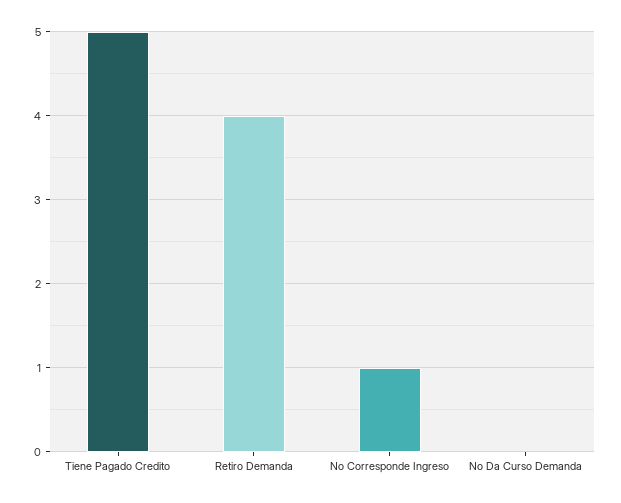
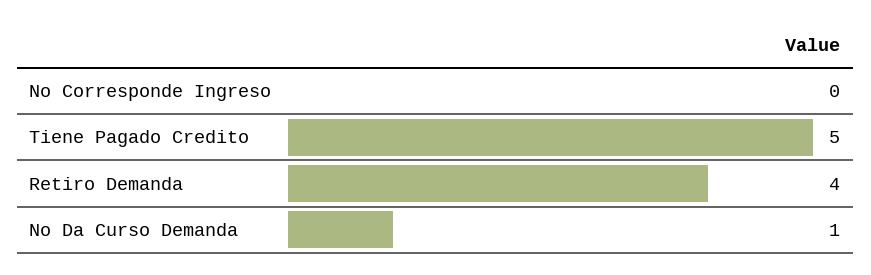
No Corresponde Ingreso: 1 -> 0
No Da Curso Demanda: 0 -> 1

